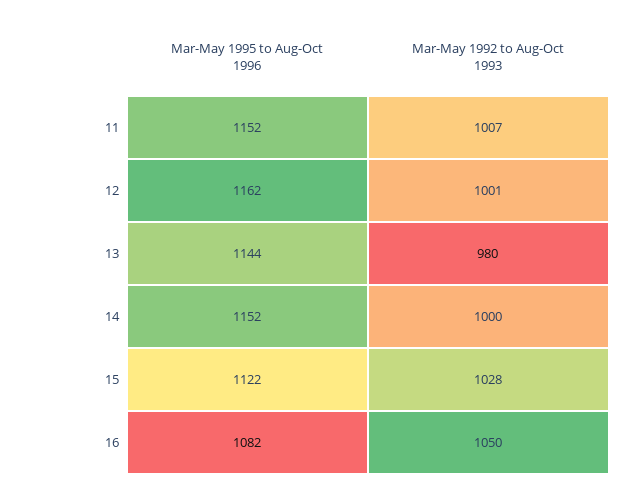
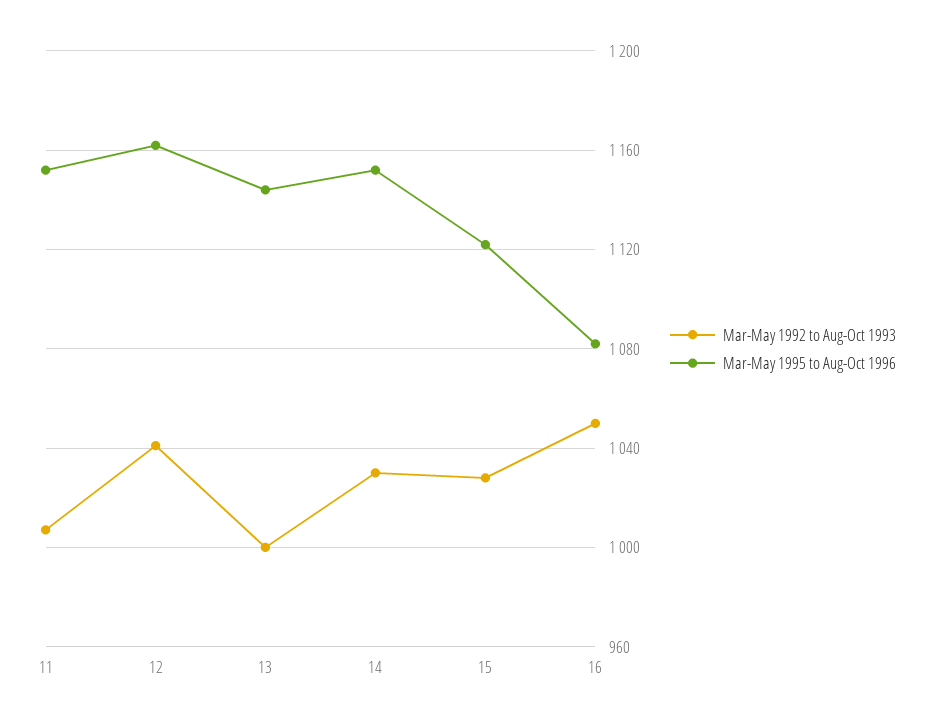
Mar-May 1992 to Aug-Oct 1993, 12: 1001 -> 1040
Mar-May 1992 to Aug-Oct 1993, 13: 980 -> 1000
Mar-May 1992 to Aug-Oct 1993, 14: 1000 -> 1030

